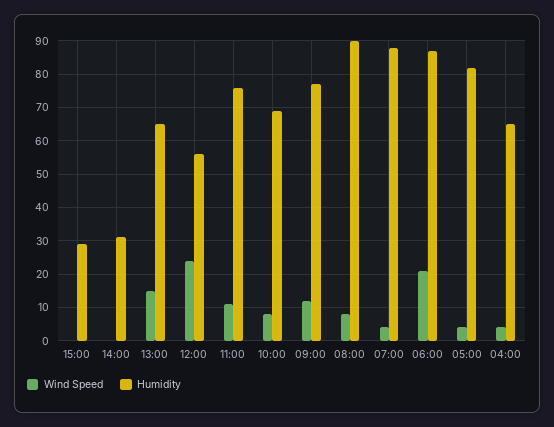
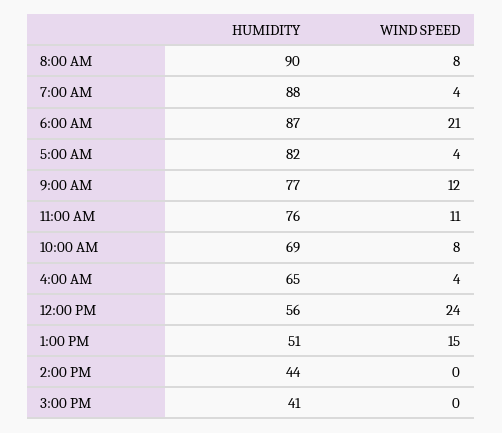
Humidity, 15:00: 30 -> 41
Humidity, 14:00: 30 -> 44
Humidity, 13:00: 65 -> 51

